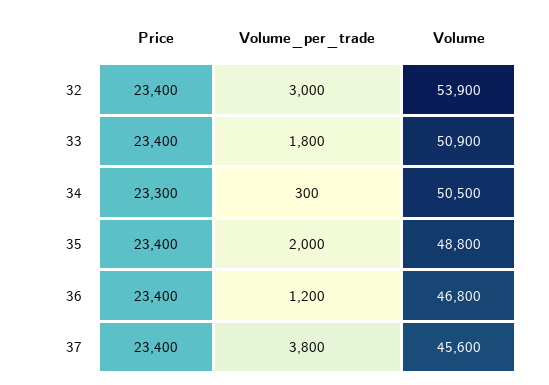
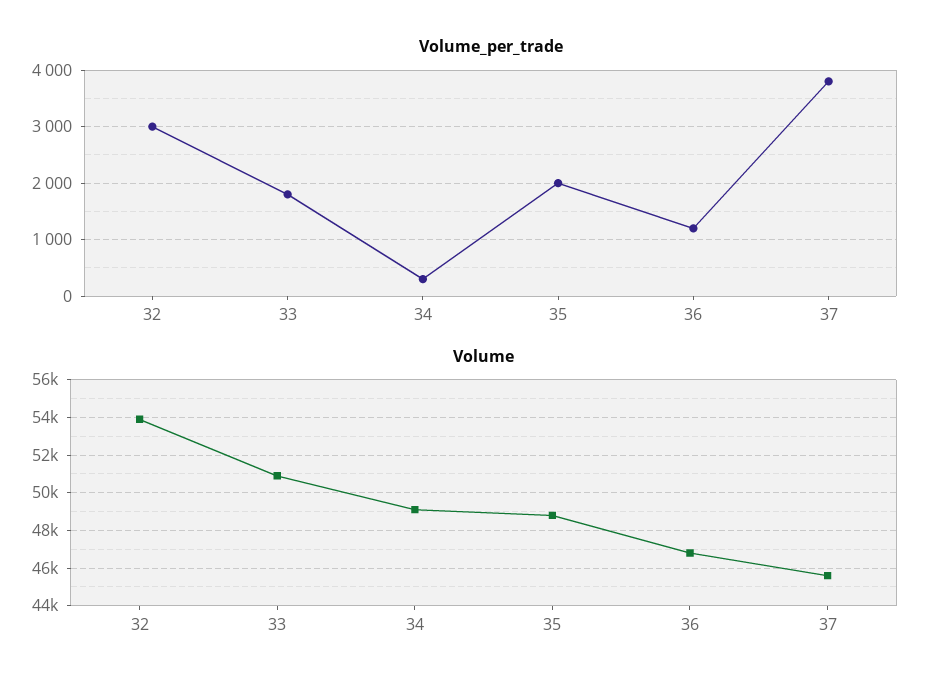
Price, 32: 23400 -> none
Price, 33: 23400 -> none
Price, 34: 23300 -> none
Volume, 34: 50500 -> 49000
Price, 35: 23400 -> none
Price, 36: 23400 -> none
Price, 37: 23400 -> none

